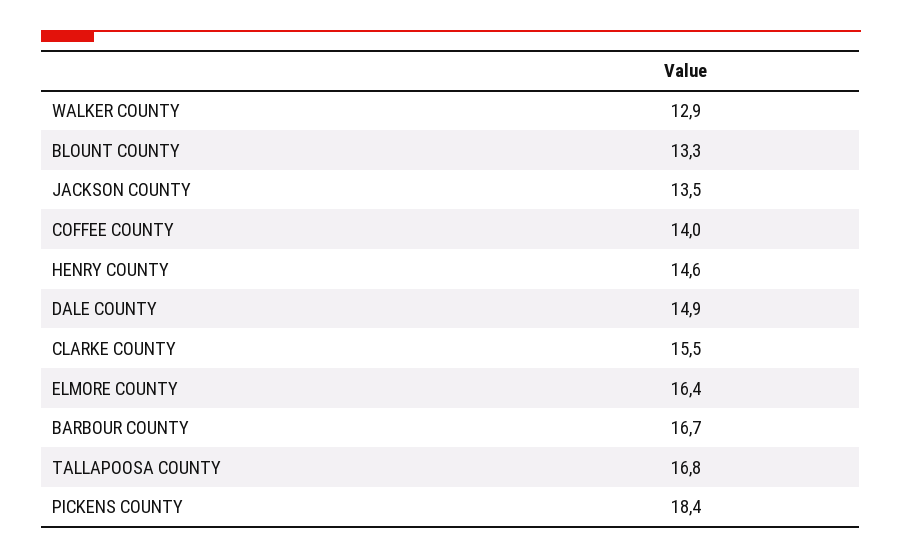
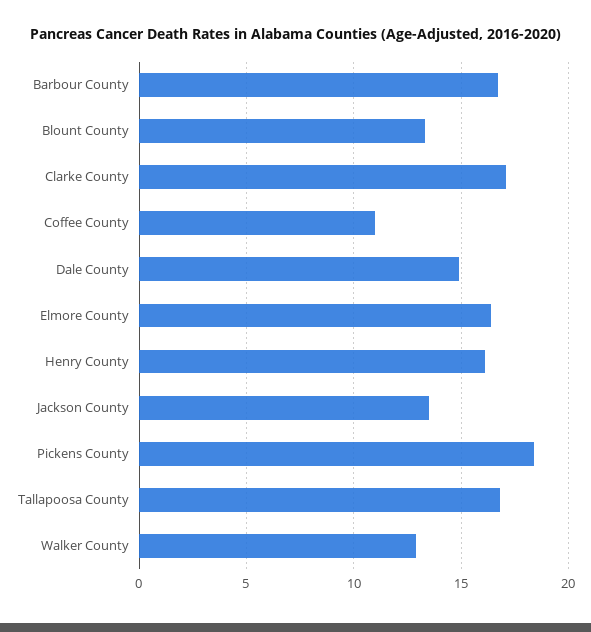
COFFEE COUNTY: 14 -> 11
HENRY COUNTY: 14.6 -> 16
CLARKE COUNTY: 15.5 -> 17

